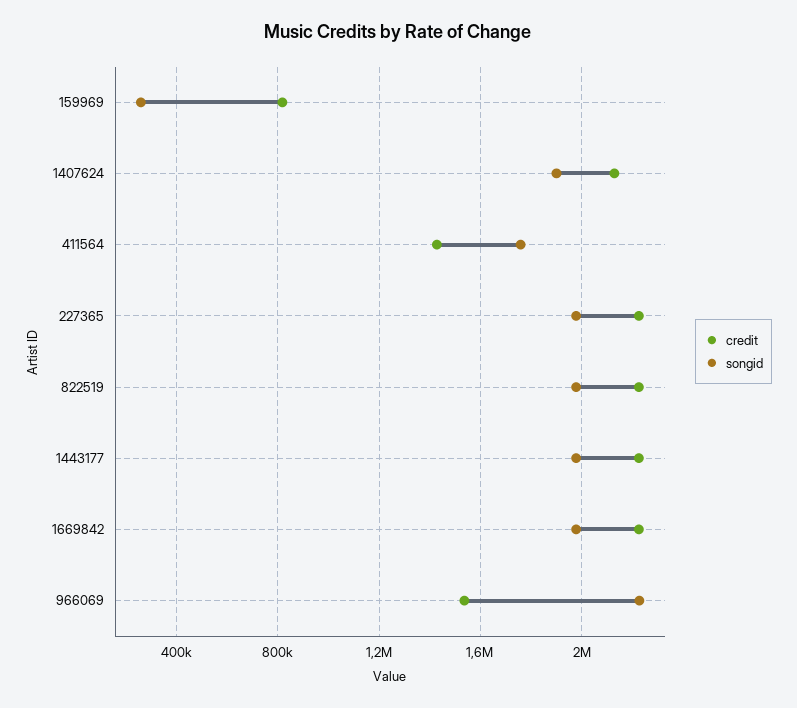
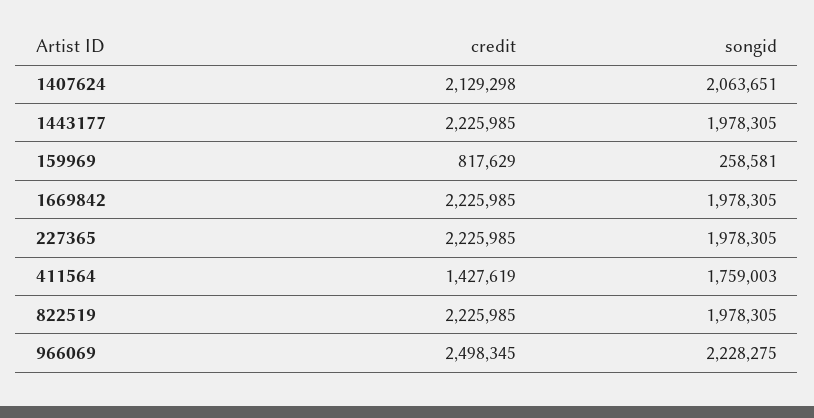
songid, 1407624: 1900000 -> 2063651
credit, 966069: 1550000 -> 2498345

